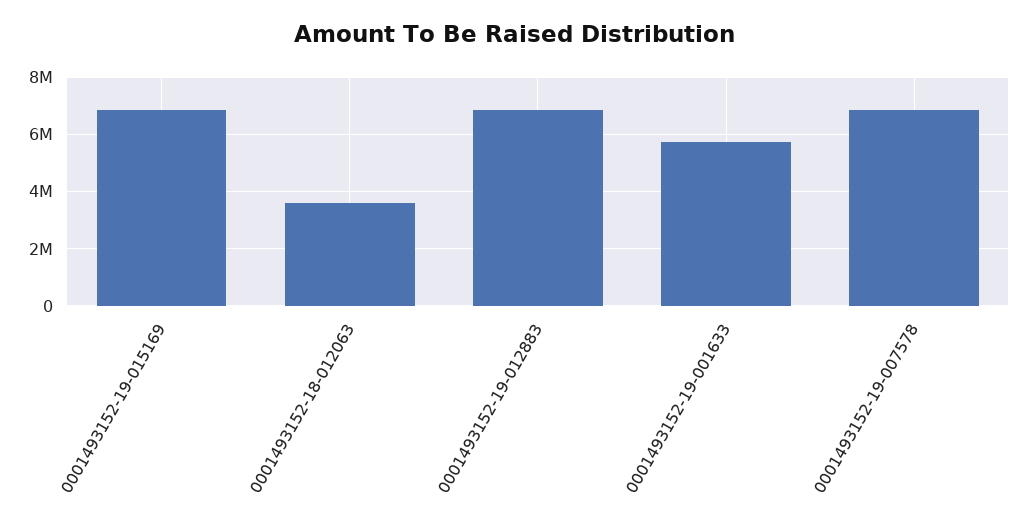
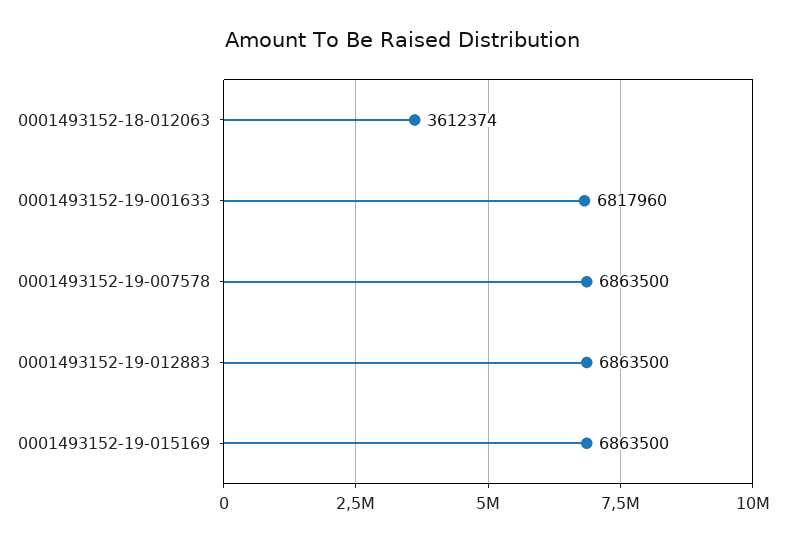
0001493152-19-001633: 5750000 -> 6817960

